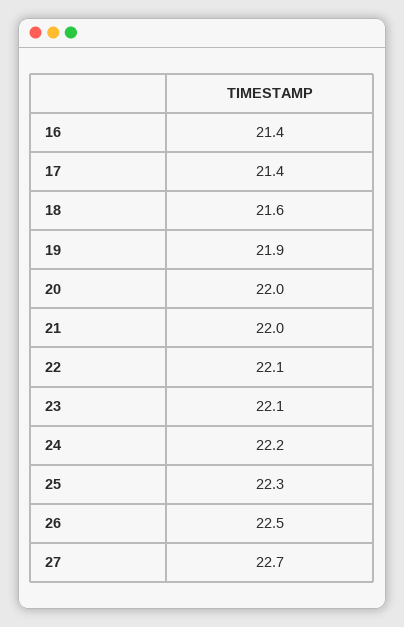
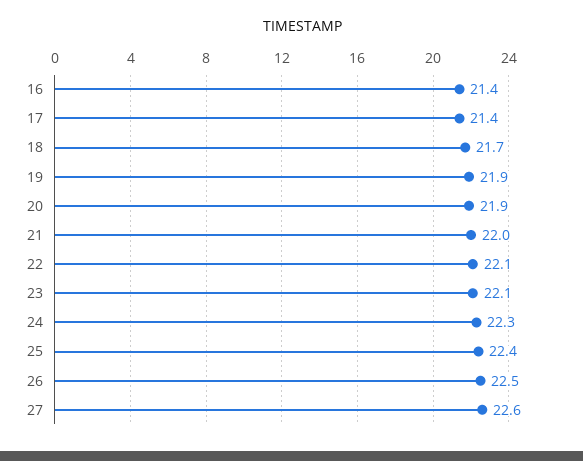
18: 21.6 -> 21.7
20: 22 -> 21.9
24: 22.2 -> 22.3
25: 22.3 -> 22.4
27: 22.7 -> 22.6

